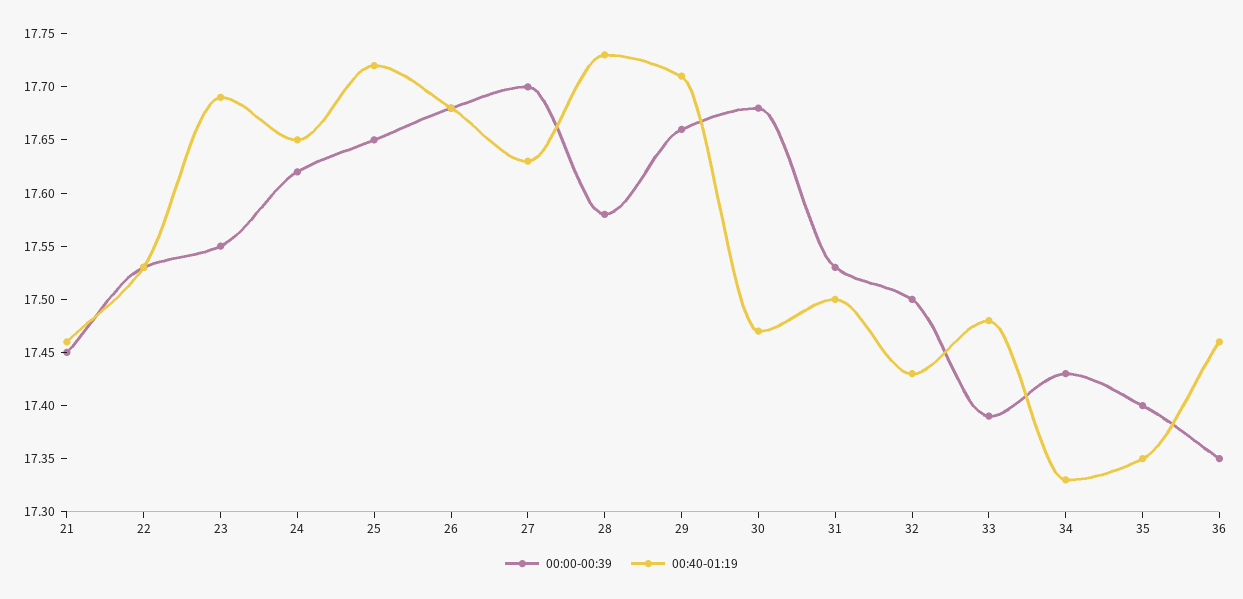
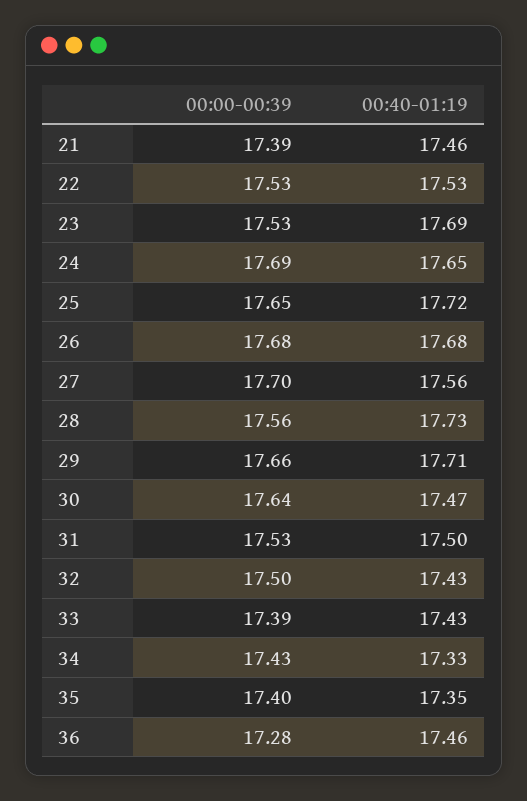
00:00-00:39, 21: 17.45 -> 17.39
00:00-00:39, 23: 17.55 -> 17.53
00:00-00:39, 24: 17.62 -> 17.69
00:40-01:19, 27: 17.63 -> 17.56
00:00-00:39, 28: 17.58 -> 17.56
00:00-00:39, 30: 17.68 -> 17.64
00:40-01:19, 33: 17.48 -> 17.43
00:00-00:39, 36: 17.35 -> 17.28

